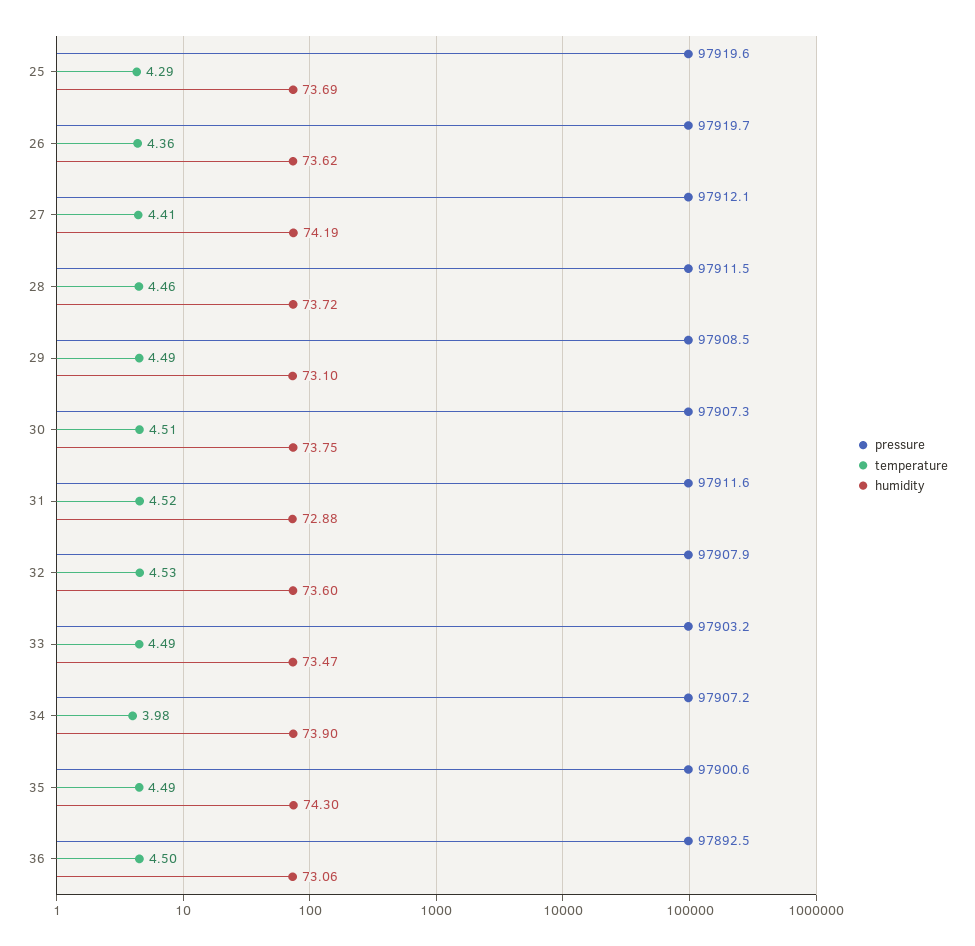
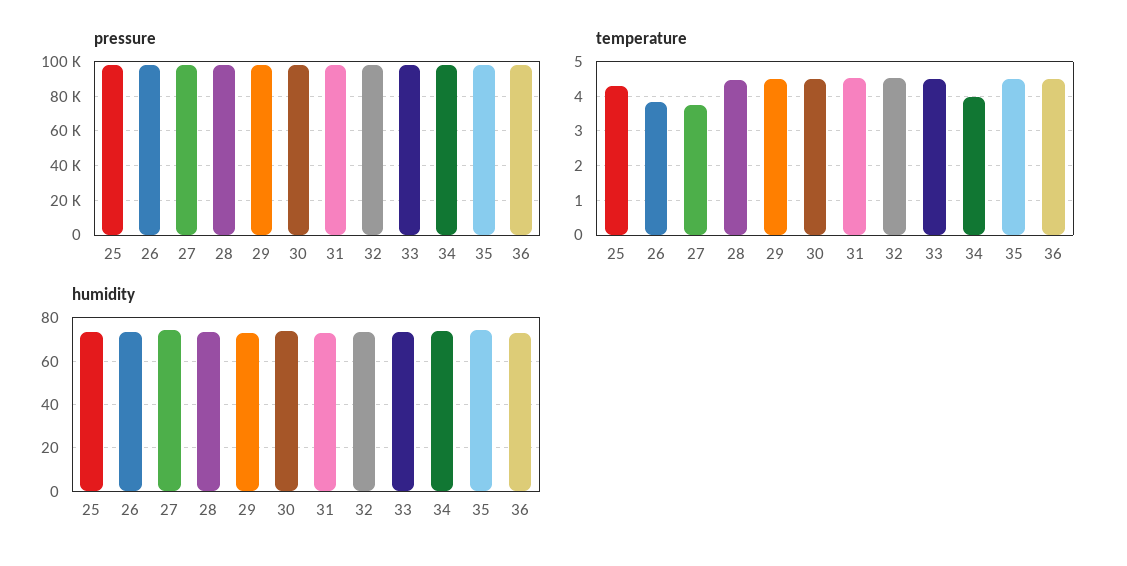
temperature, 26: 4.36 -> 3.8
temperature, 27: 4.41 -> 3.8

